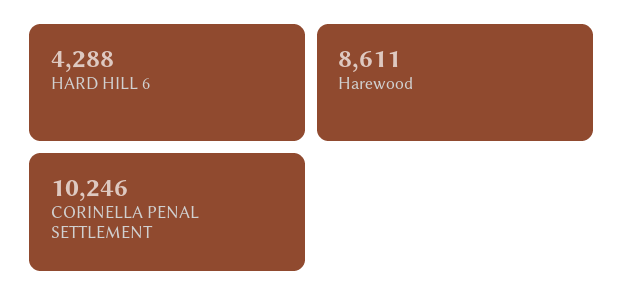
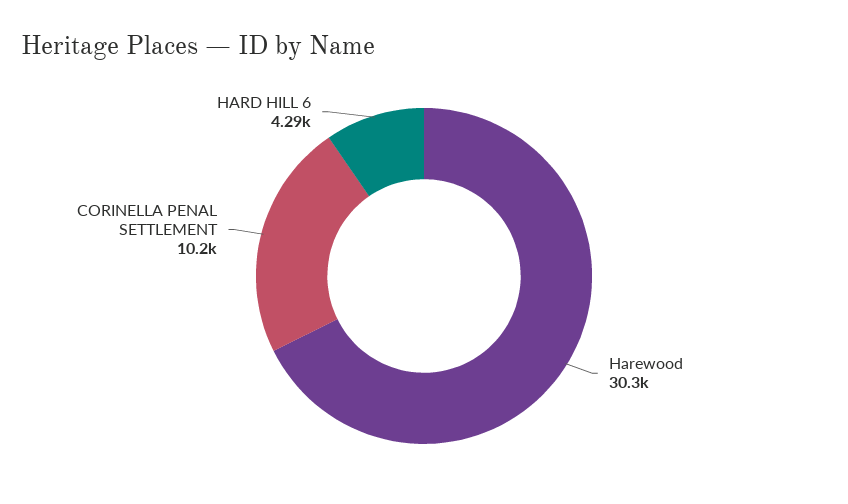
Harewood: 8611 -> 30300

